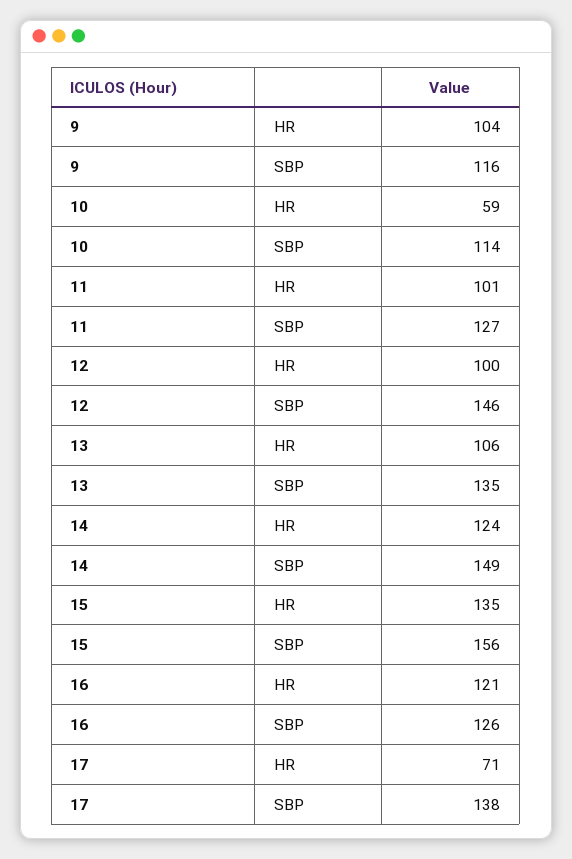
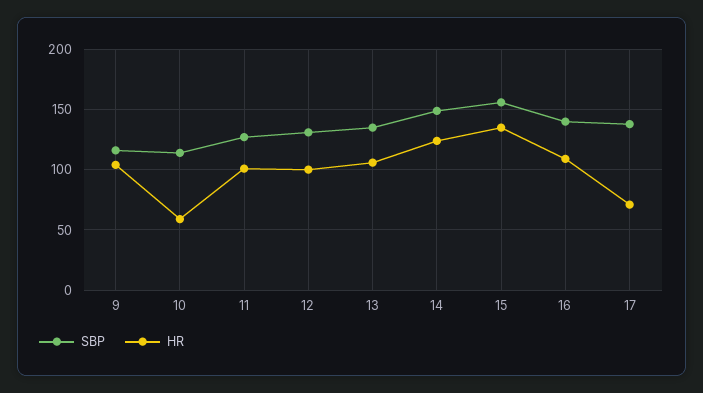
SBP, 12: 146 -> 130
HR, 16: 121 -> 110
SBP, 16: 126 -> 140

